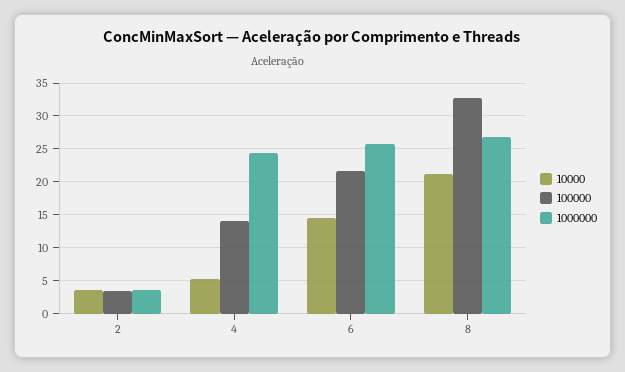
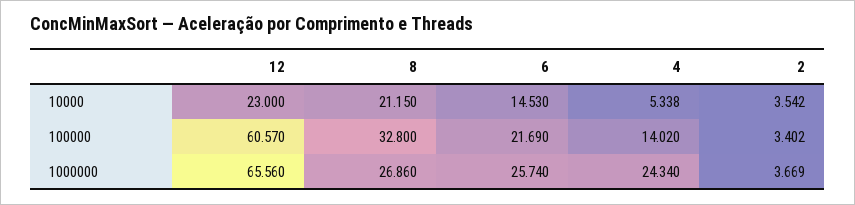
10000, 12: none -> 23
100000, 12: none -> 60.57
1000000, 12: none -> 65.56

